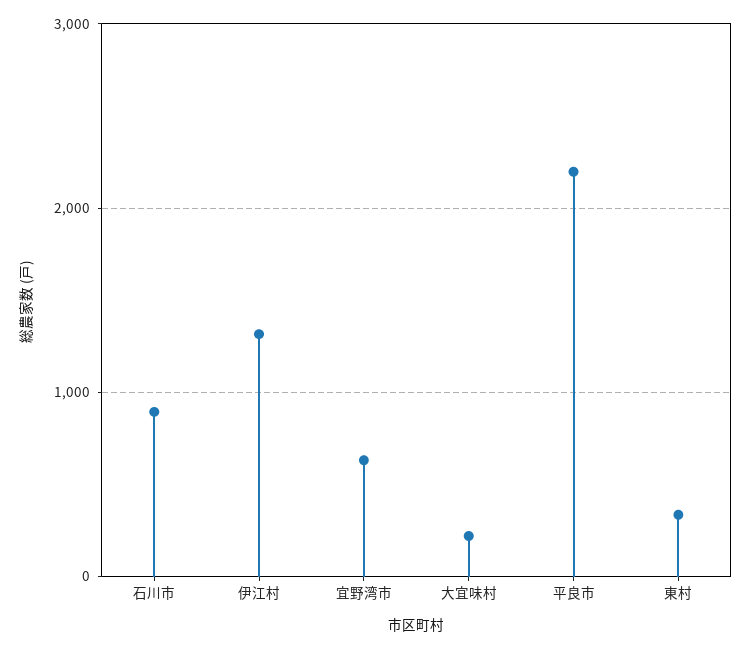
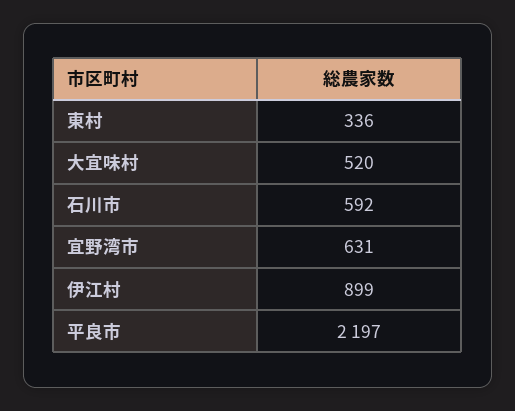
石川市: 900 -> 592
伊江村: 1300 -> 899
大宜味村: 200 -> 520

